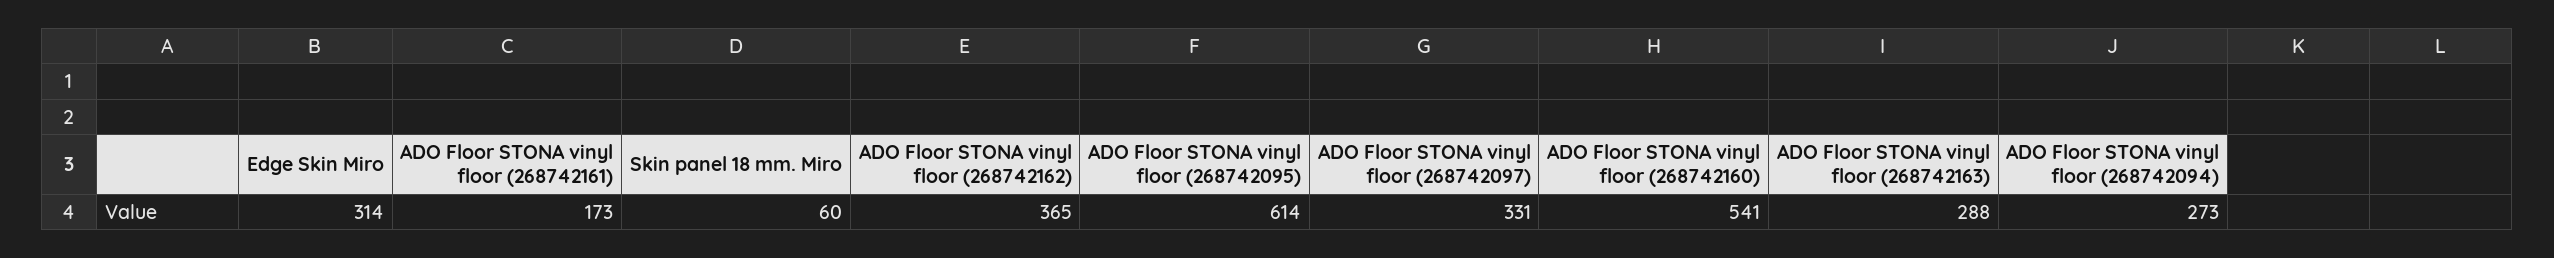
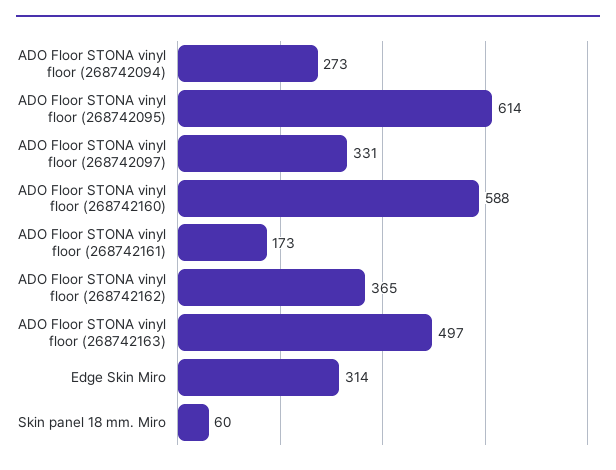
ADO Floor STONA vinyl floor (268742160): 541 -> 588
ADO Floor STONA vinyl floor (268742163): 288 -> 497

